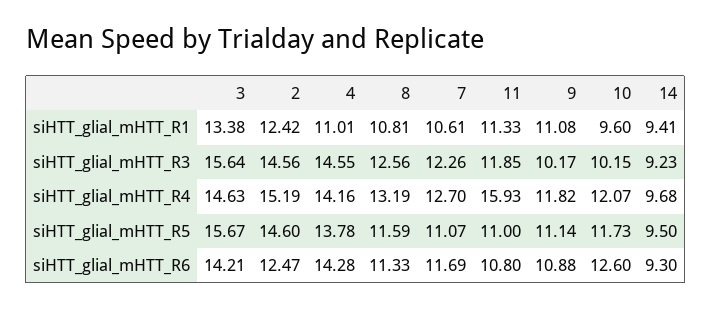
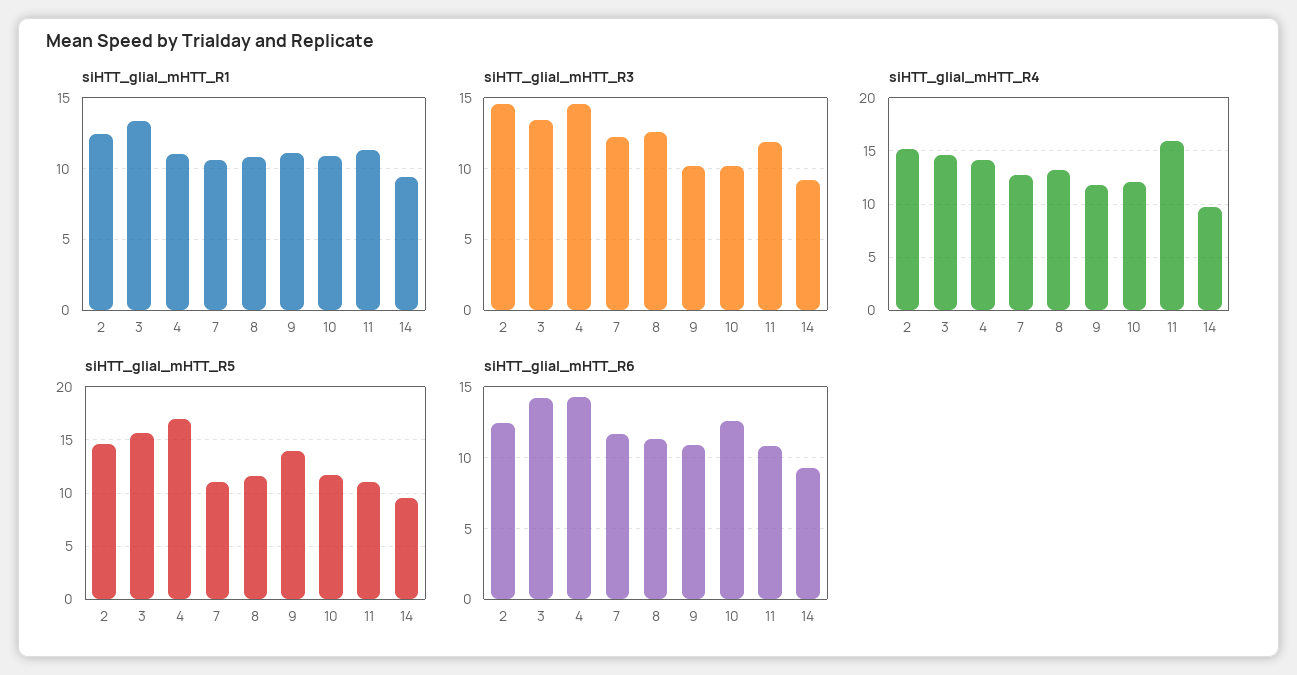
siHTT_glial_mHTT_R1, 10: 9.6 -> 11
siHTT_glial_mHTT_R3, 3: 15.64 -> 13.5
siHTT_glial_mHTT_R5, 4: 13.78 -> 17
siHTT_glial_mHTT_R5, 9: 11.14 -> 14

